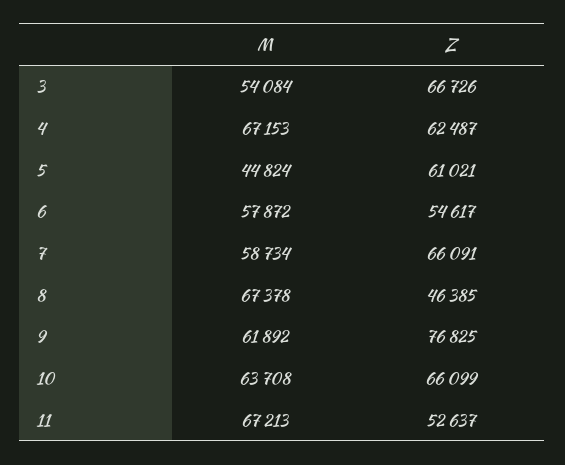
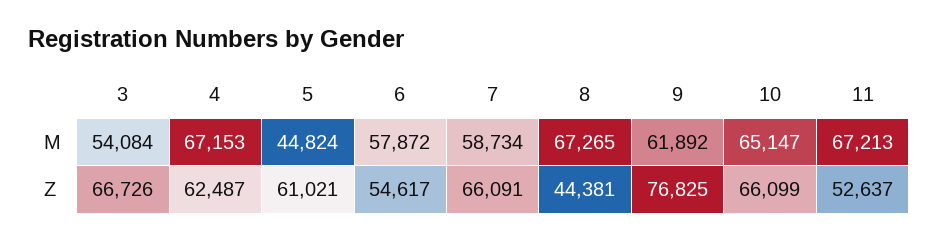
M, 8: 67378 -> 67265
Z, 8: 46385 -> 44381
M, 10: 63708 -> 65147

